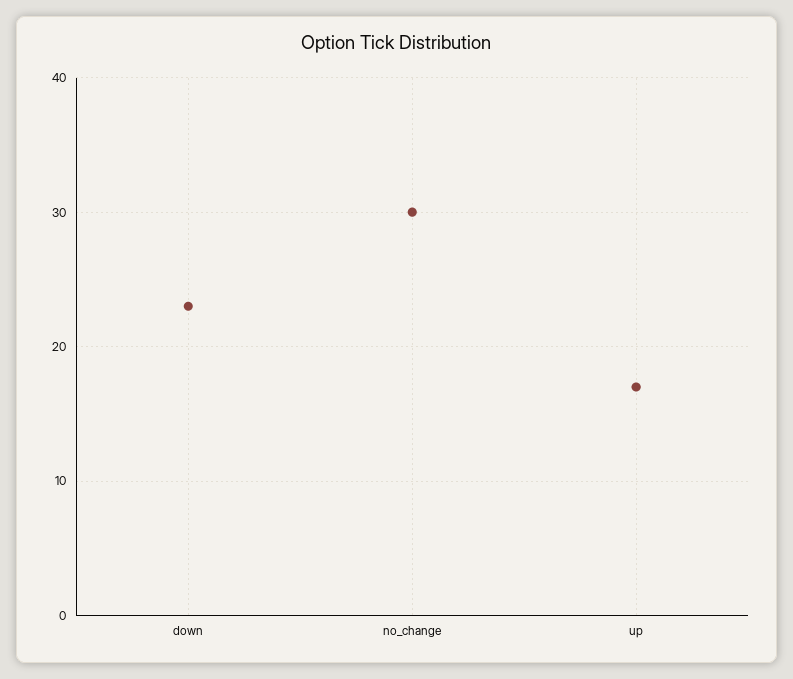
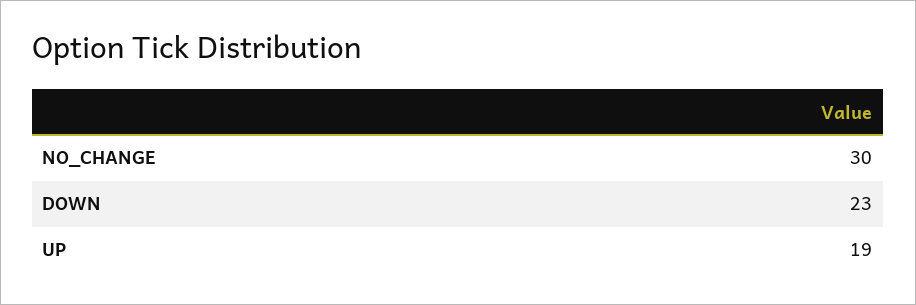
up: 17 -> 19

